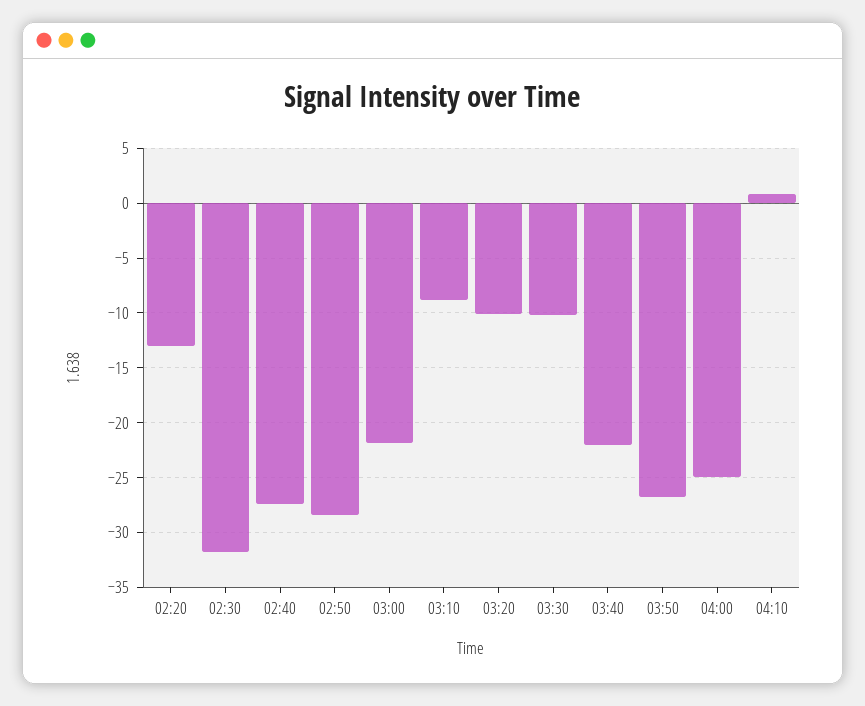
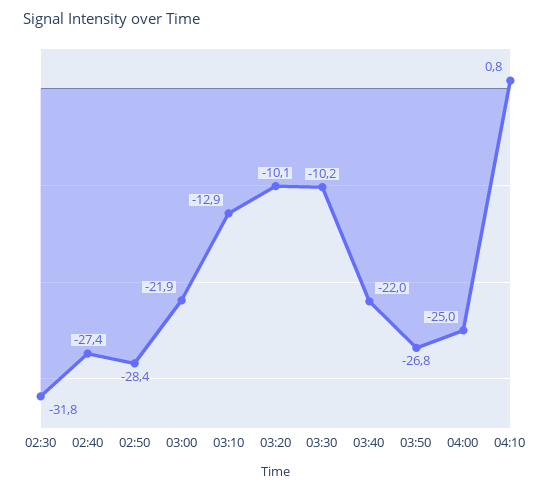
02:20: -13 -> none
03:10: -9 -> -12.9

